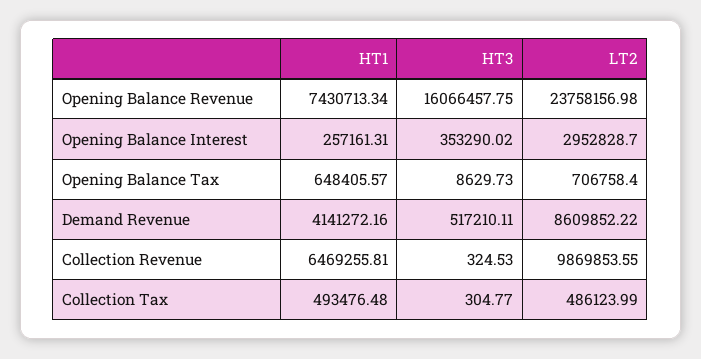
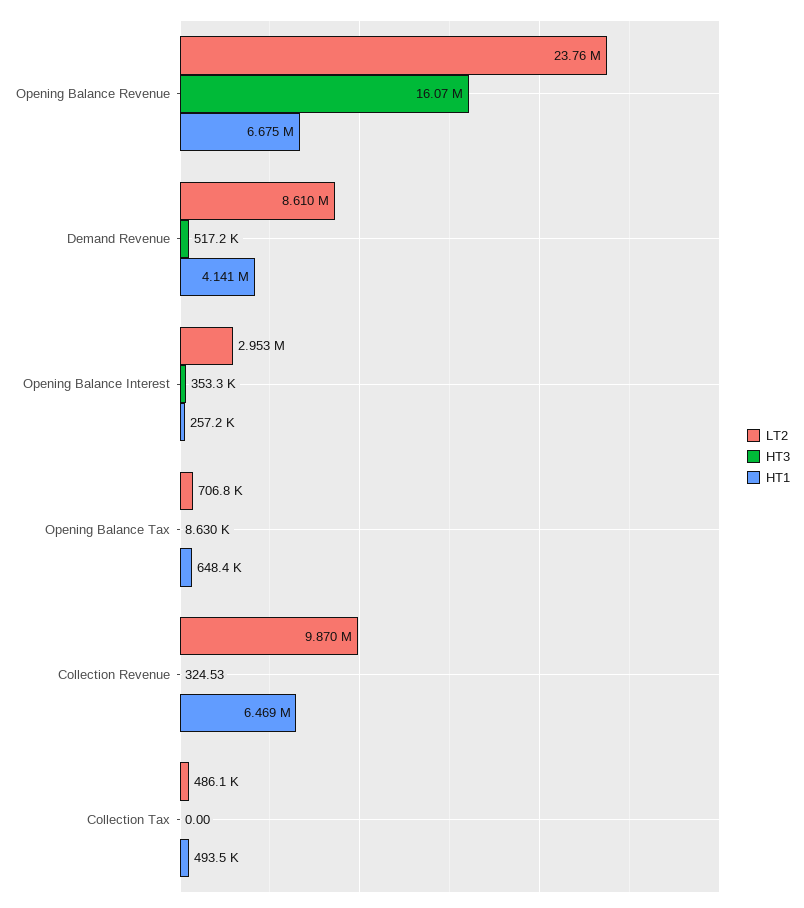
HT1, Opening Balance Revenue: 7430713.34 -> 6675000
HT3, Collection Tax: 304.77 -> 0

